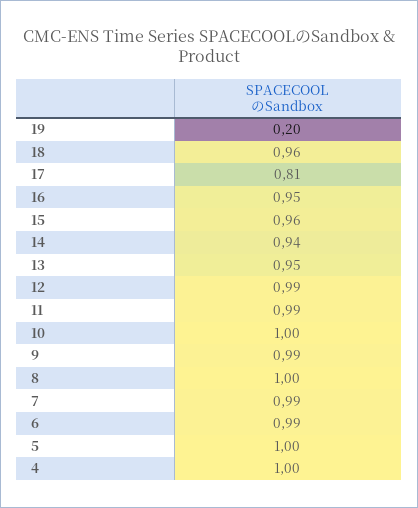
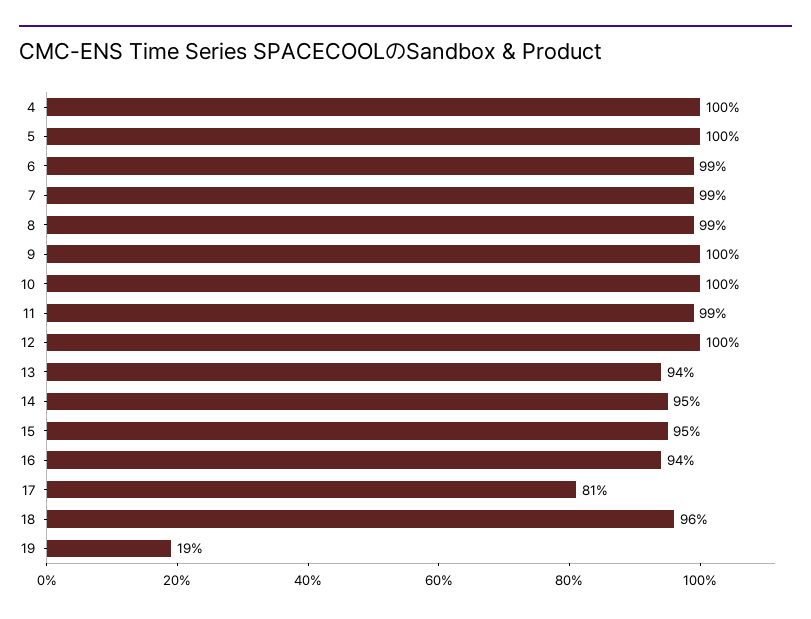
19: 0.2 -> 0.19
16: 0.95 -> 0.94
15: 0.96 -> 0.95
14: 0.94 -> 0.95
13: 0.95 -> 0.94
12: 0.99 -> 1
9: 0.99 -> 1
8: 1 -> 0.99

